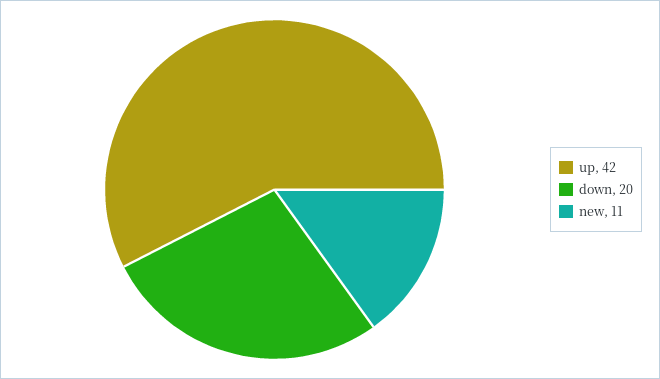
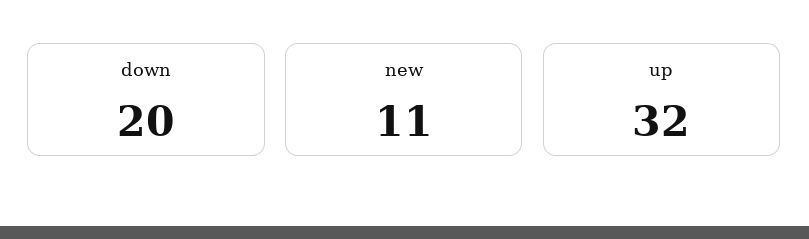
up: 42 -> 32

